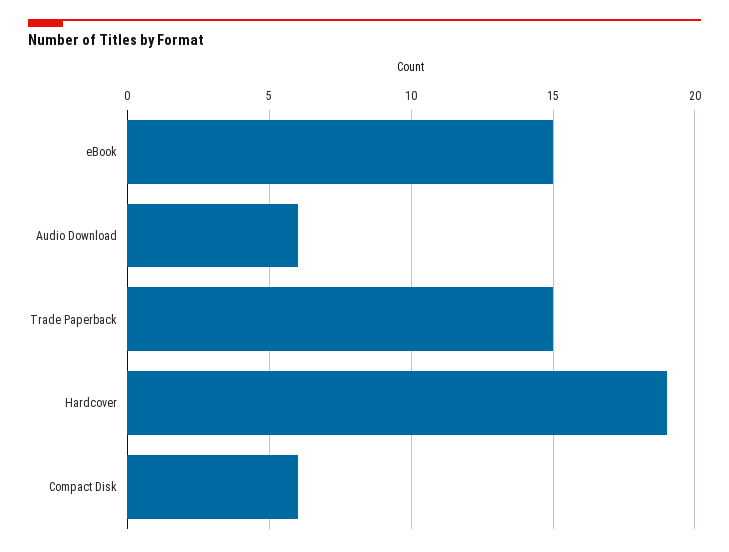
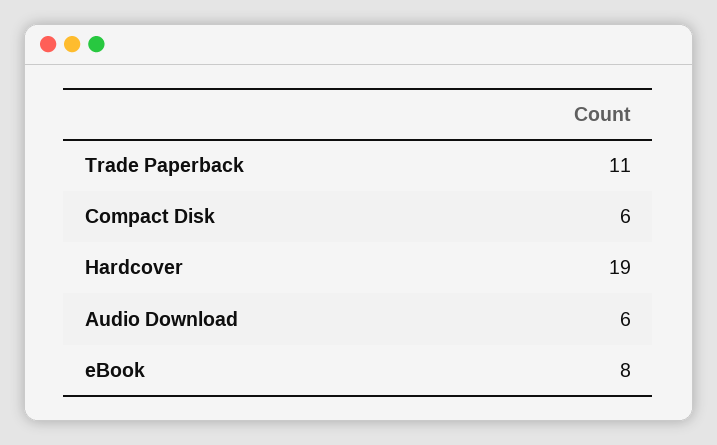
eBook: 15 -> 8
Trade Paperback: 15 -> 11

